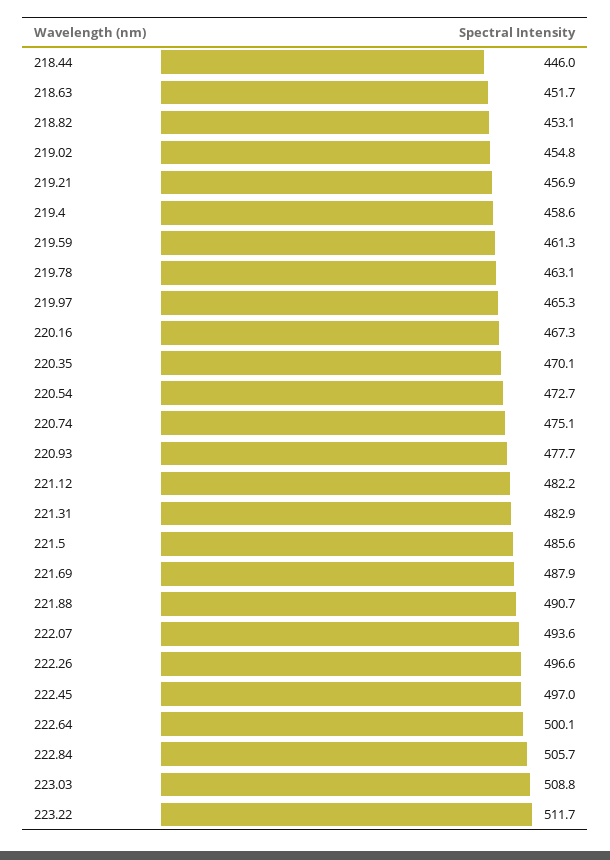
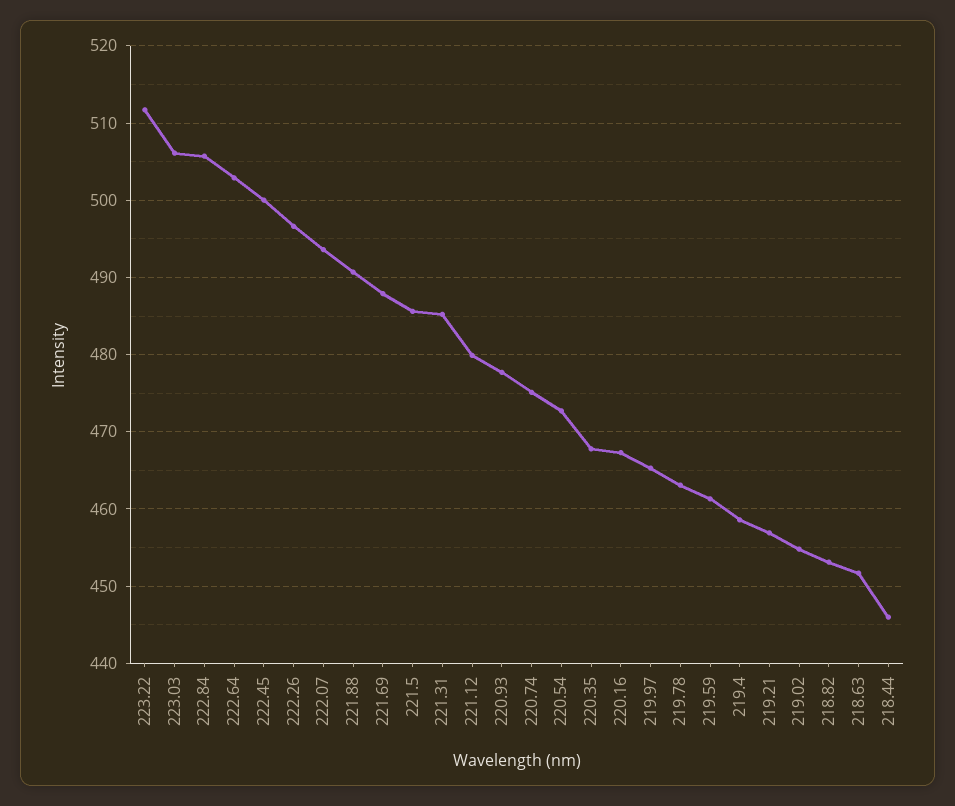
220.35: 470.1 -> 468
221.12: 482.2 -> 480
221.31: 482.9 -> 485
222.45: 497 -> 500
222.64: 500.1 -> 503
223.03: 508.8 -> 506

